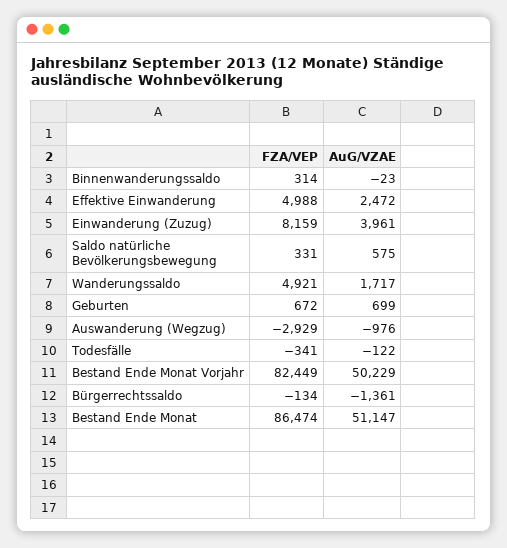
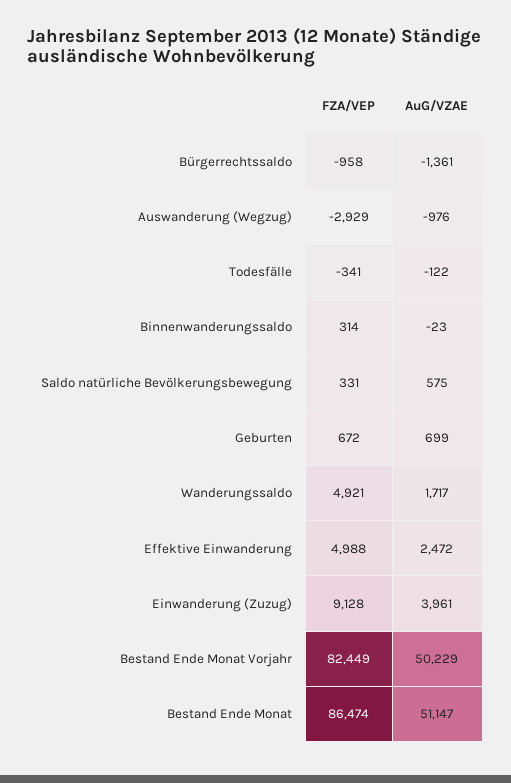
FZA/VEP, Einwanderung (Zuzug): 8159 -> 9128
FZA/VEP, Bürgerrechtssaldo: -134 -> -958

